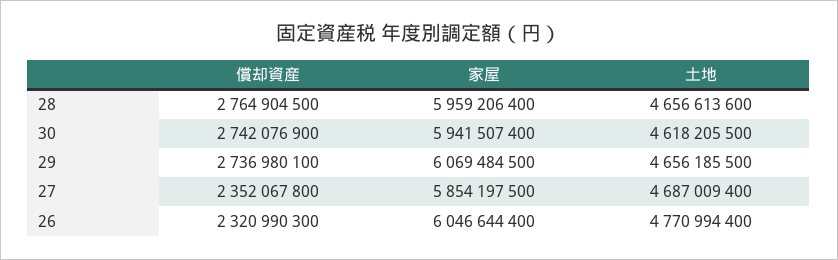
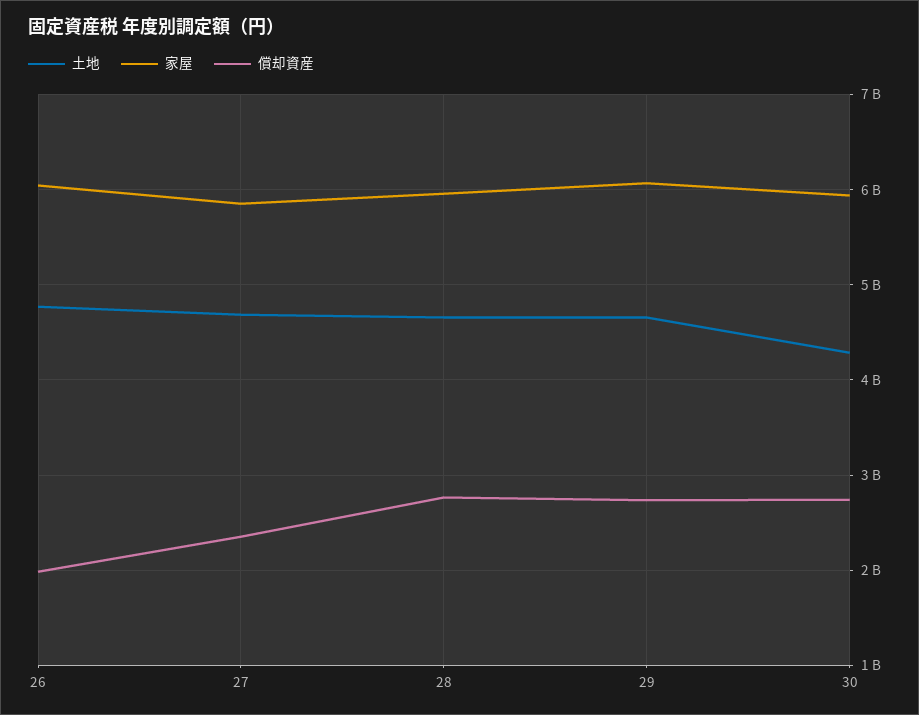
土地, 30: 4618205500 -> 4300000000
償却資産, 26: 2320990300 -> 2000000000

